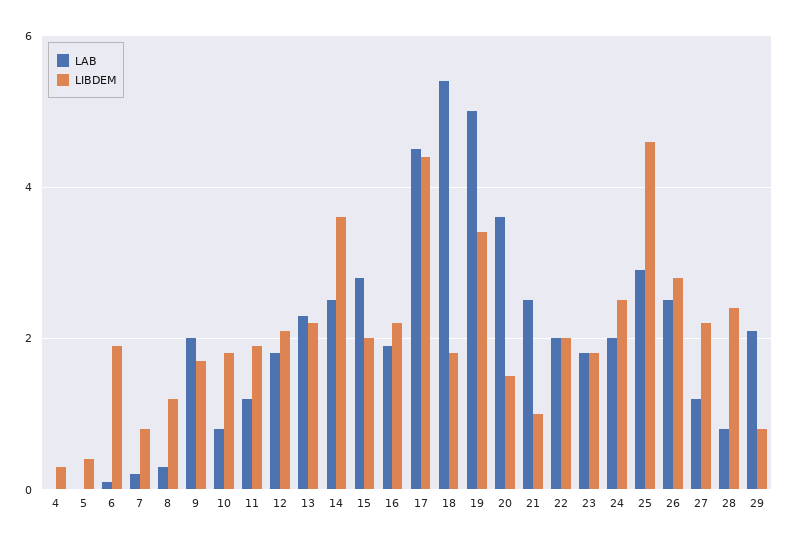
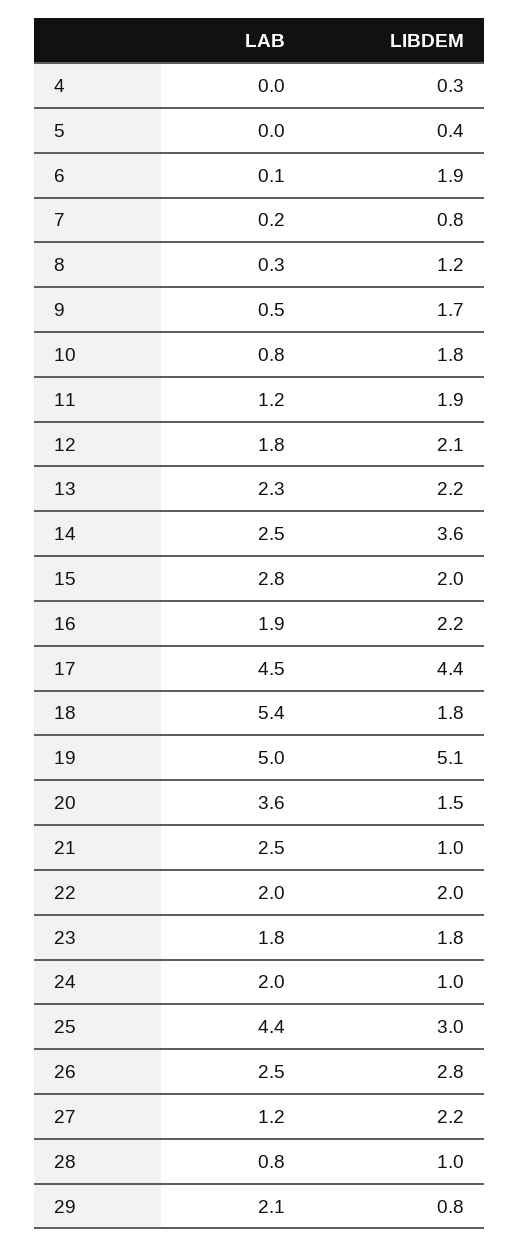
LAB, 9: 2 -> 0.5
LIBDEM, 19: 3.5 -> 5.1
LIBDEM, 24: 2.5 -> 1
LAB, 25: 3 -> 4.4
LIBDEM, 25: 4.5 -> 3
LIBDEM, 28: 2.5 -> 1

